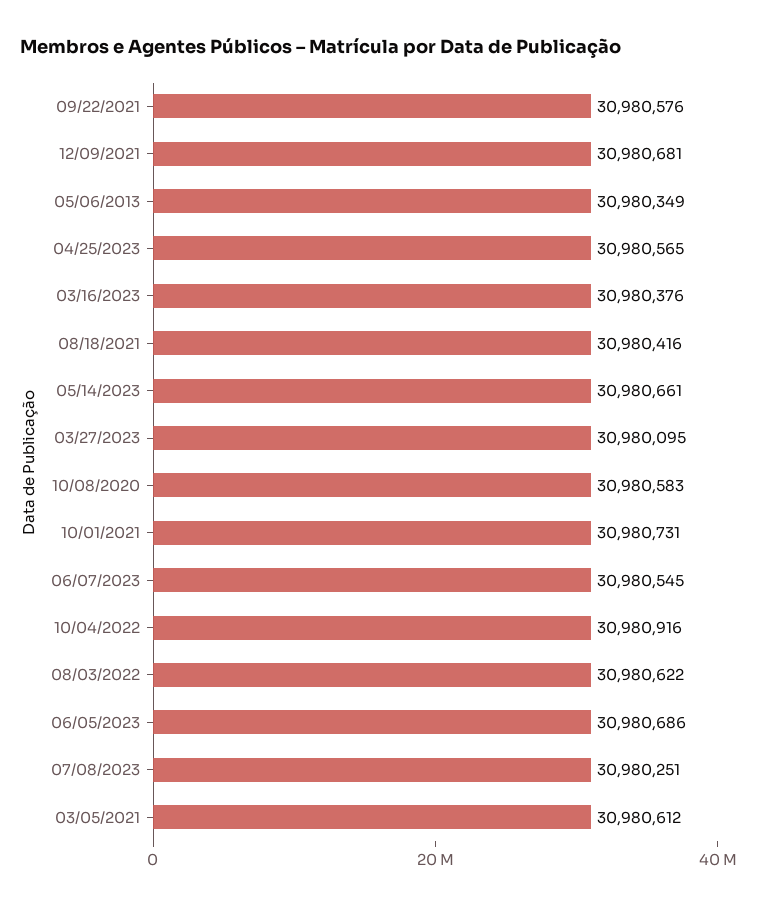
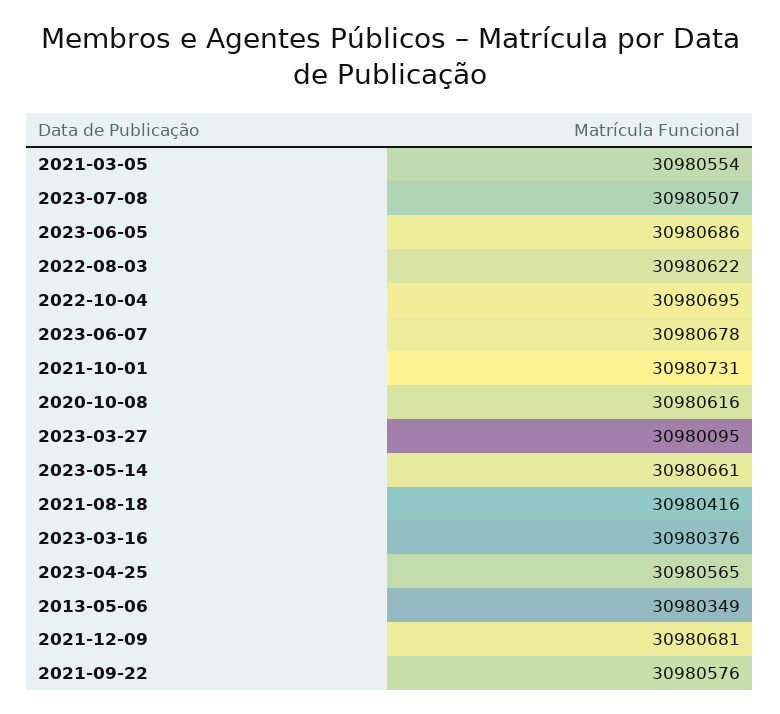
10/08/2020: 30980583 -> 30980616
06/07/2023: 30980545 -> 30980678
10/04/2022: 30980916 -> 30980695
07/08/2023: 30980251 -> 30980507
03/05/2021: 30980612 -> 30980554

